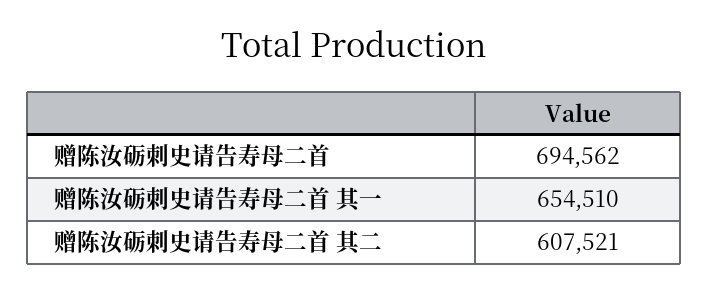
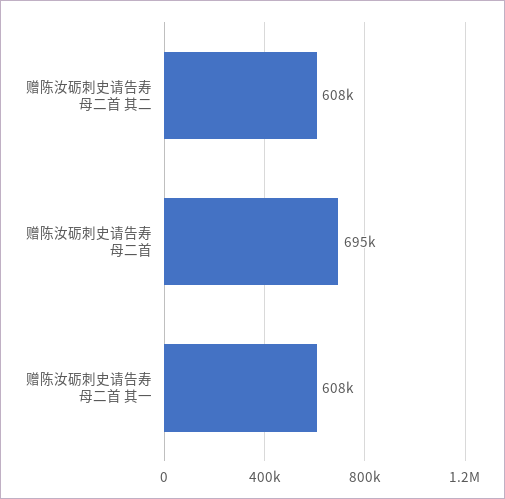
赠陈汝砺刺史请告寿母二首 其一: 654510 -> 608000

